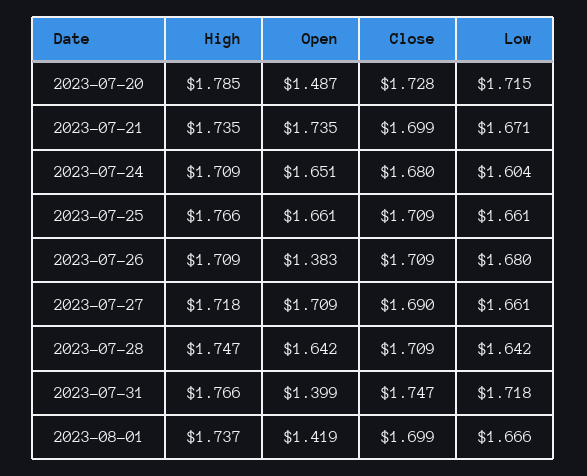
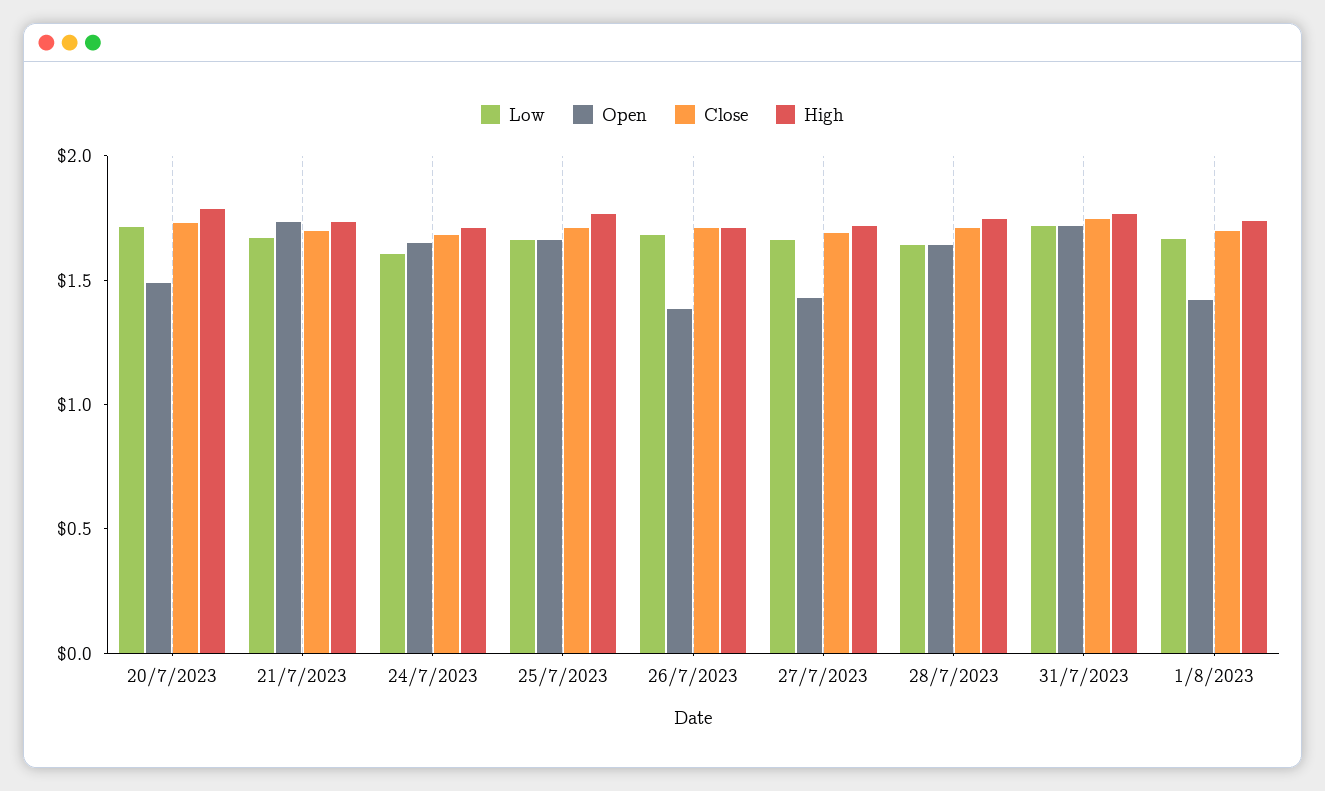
Open, 2023-07-27: 1.709 -> 1.4
Open, 2023-07-31: 1.399 -> 1.7

